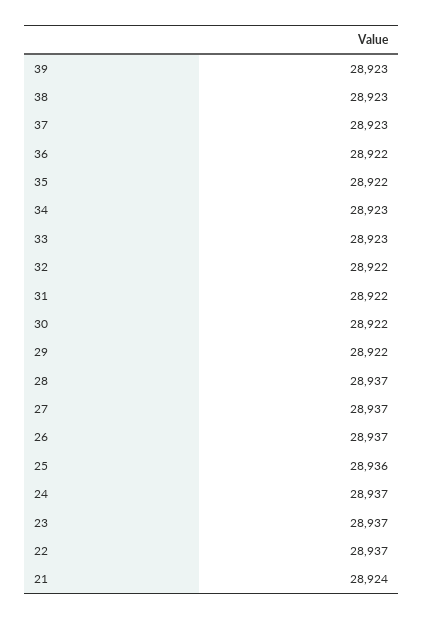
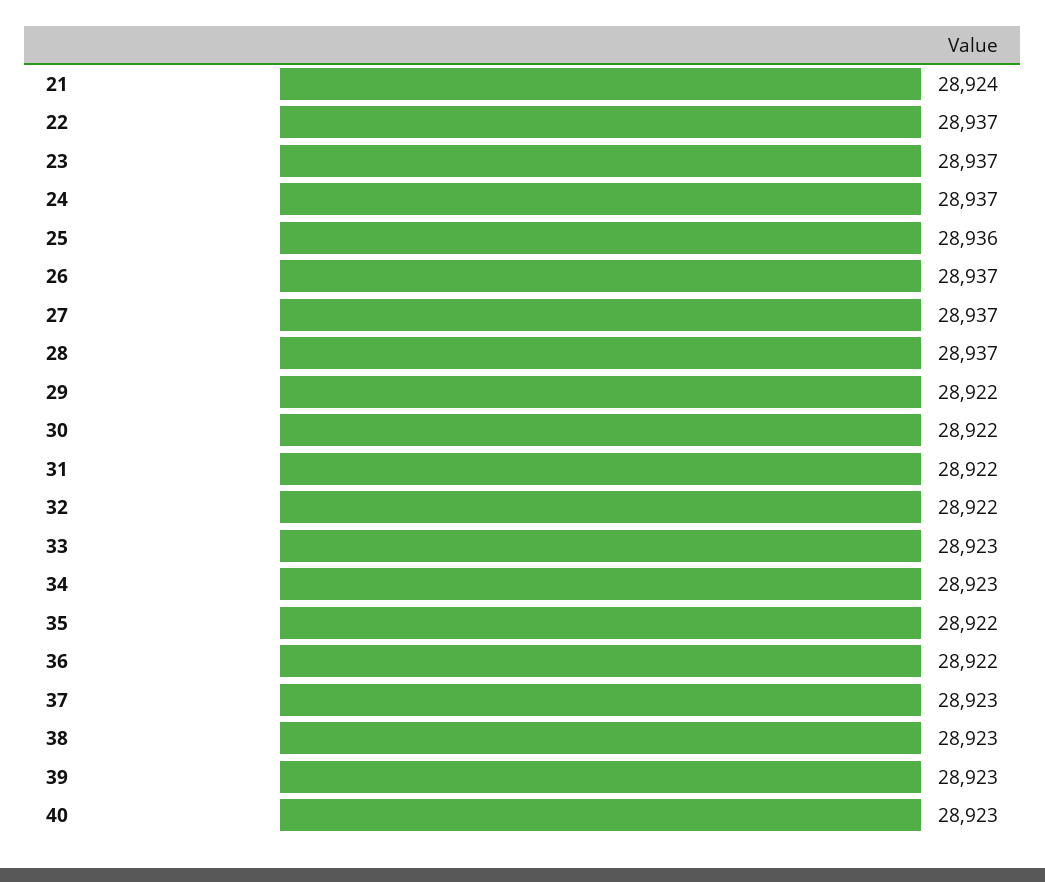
40: none -> 28923

